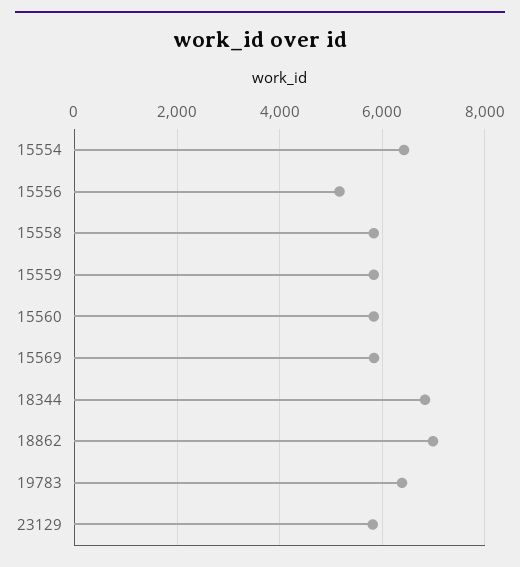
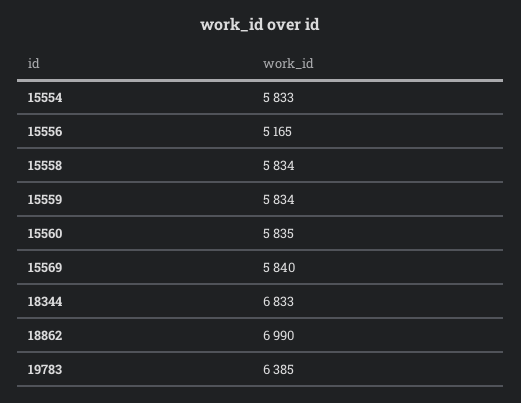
15554: 6400 -> 5833
23129: 5800 -> none

